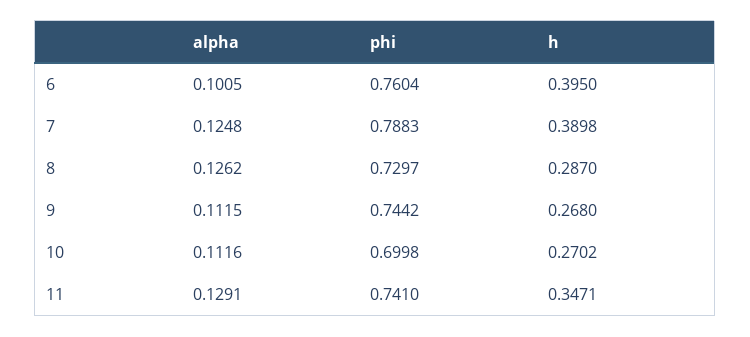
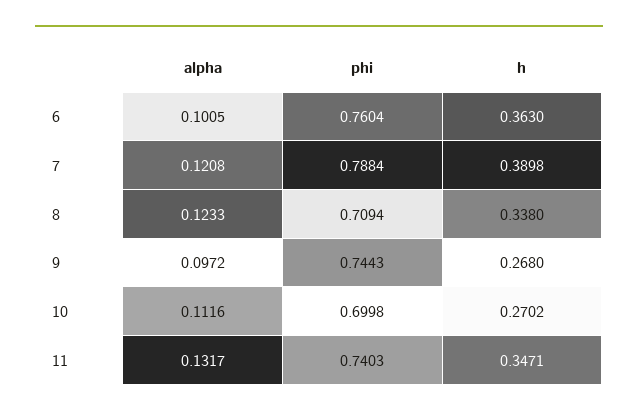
h, 6: 0.395 -> 0.363
alpha, 7: 0.1248 -> 0.1208
phi, 7: 0.7883 -> 0.7884
alpha, 8: 0.1262 -> 0.1233
phi, 8: 0.7297 -> 0.7094
h, 8: 0.287 -> 0.338
alpha, 9: 0.1115 -> 0.0972
phi, 9: 0.7442 -> 0.7443
alpha, 11: 0.1291 -> 0.1317
phi, 11: 0.741 -> 0.7403

